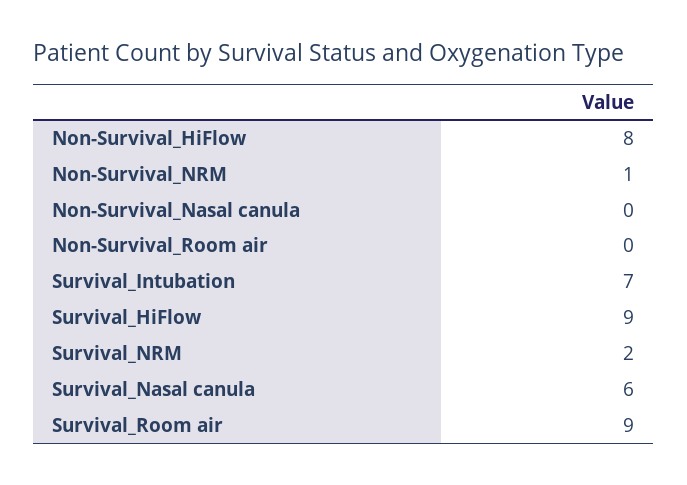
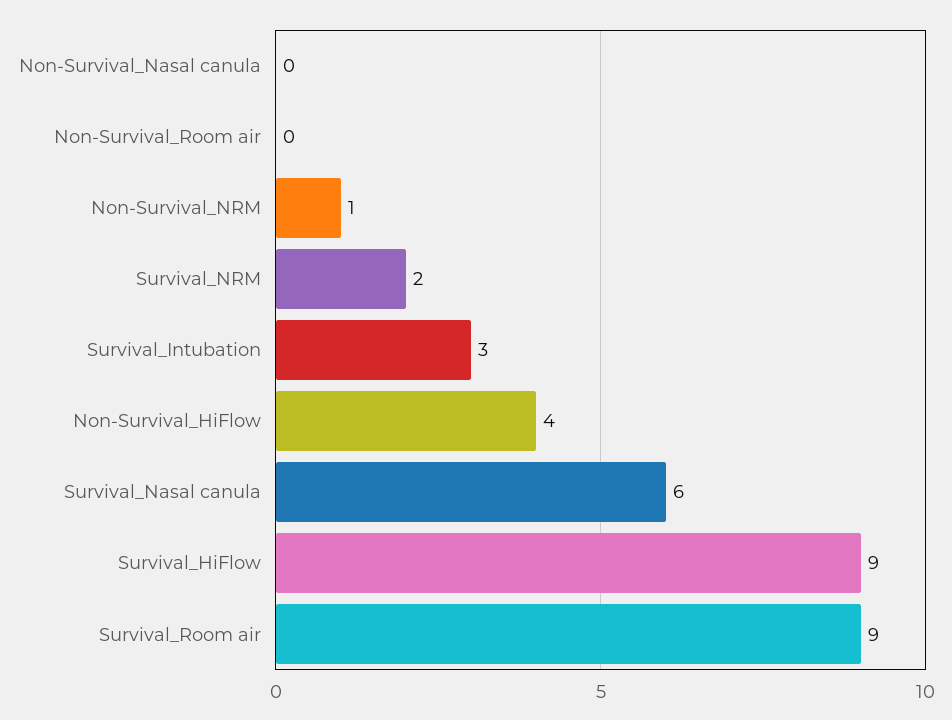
Non-Survival_HiFlow: 8 -> 4
Survival_Intubation: 7 -> 3

